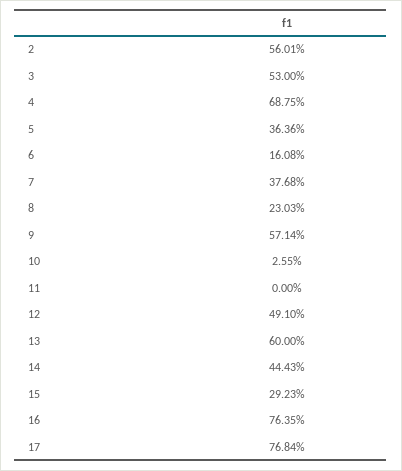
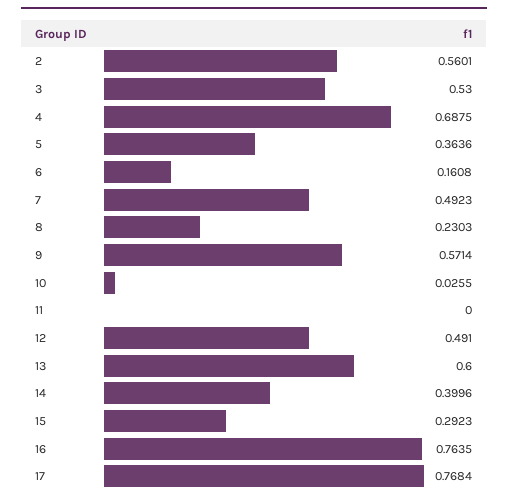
7: 0.3768 -> 0.4923
14: 0.4443 -> 0.3996

